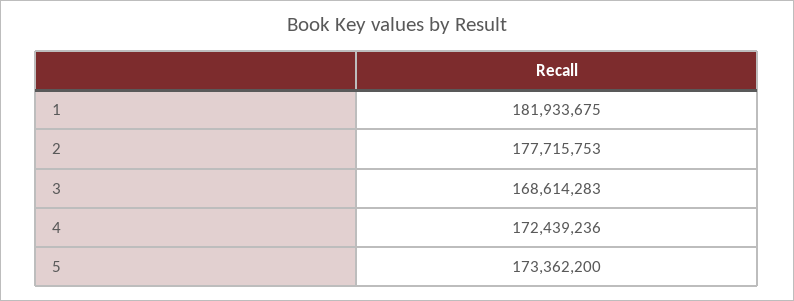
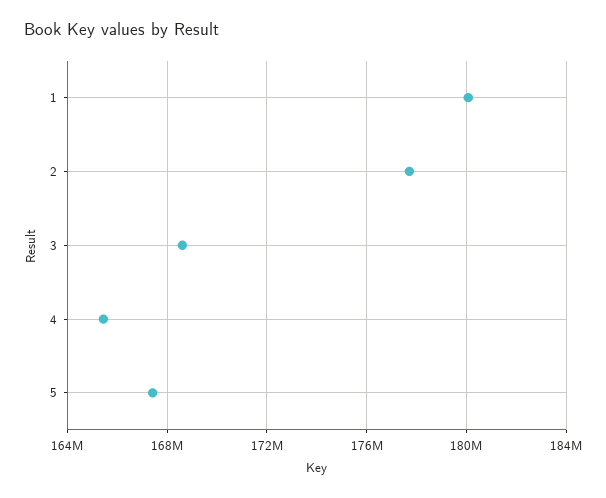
1: 181933675 -> 180000000
4: 172439236 -> 165500000
5: 173362200 -> 167500000

